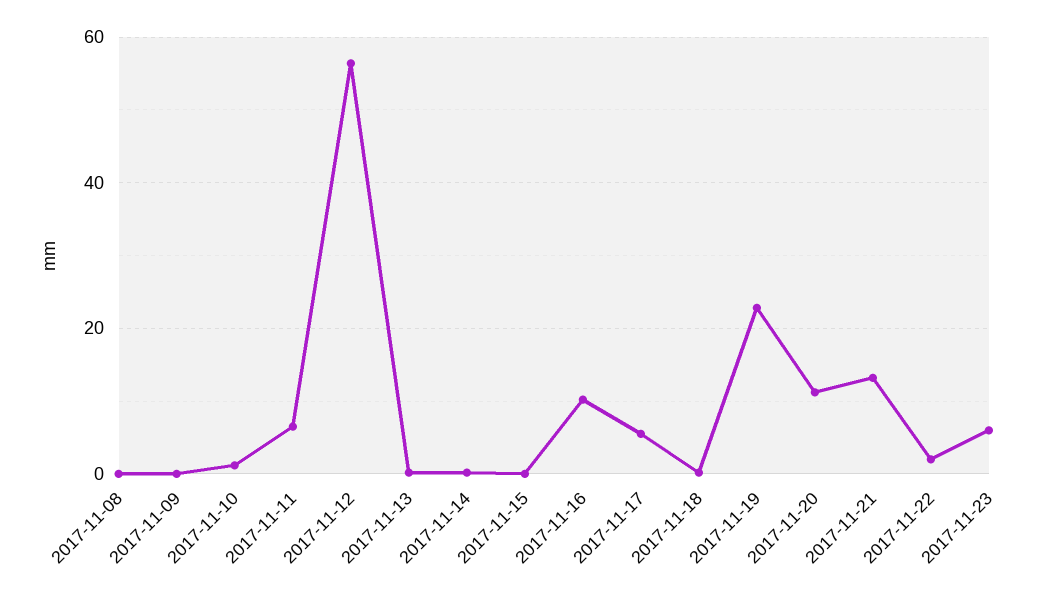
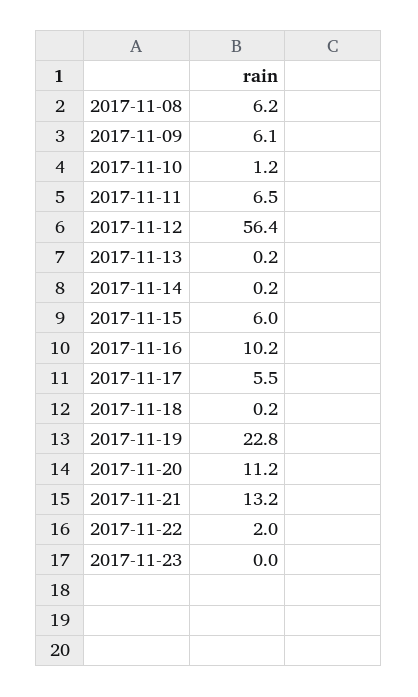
2017-11-08: 0 -> 6.2
2017-11-09: 0 -> 6.1
2017-11-15: 0 -> 6
2017-11-23: 6 -> 0

